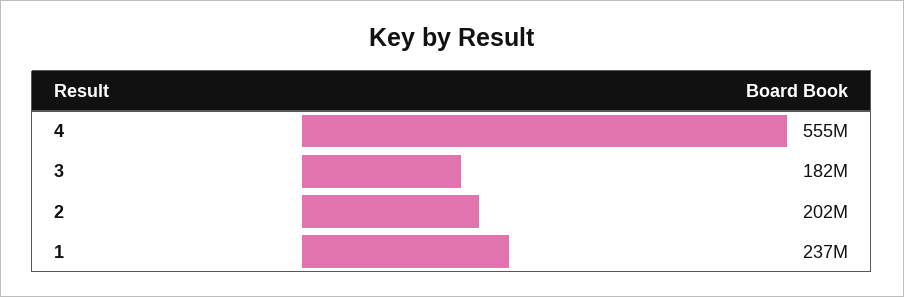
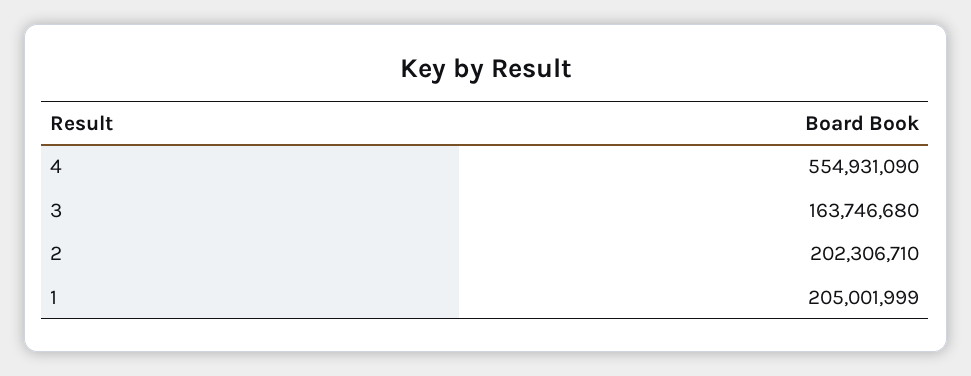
3: 182000000 -> 163746680
1: 237000000 -> 205001999

